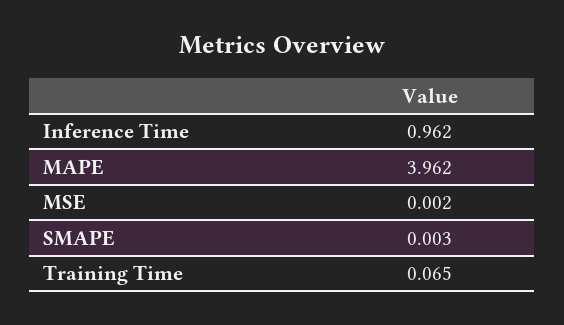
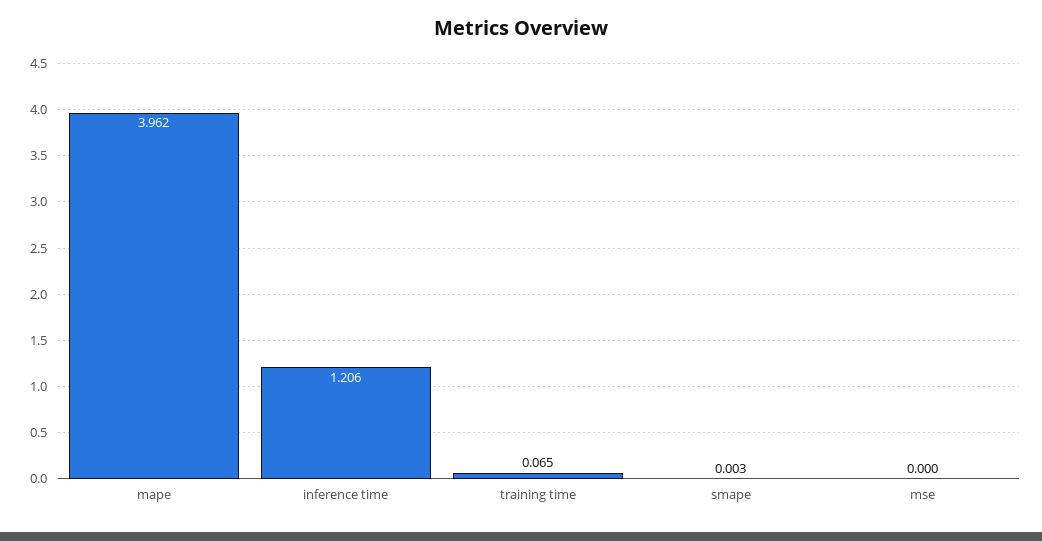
Inference Time: 0.962 -> 1.206
MSE: 0.002 -> 0

